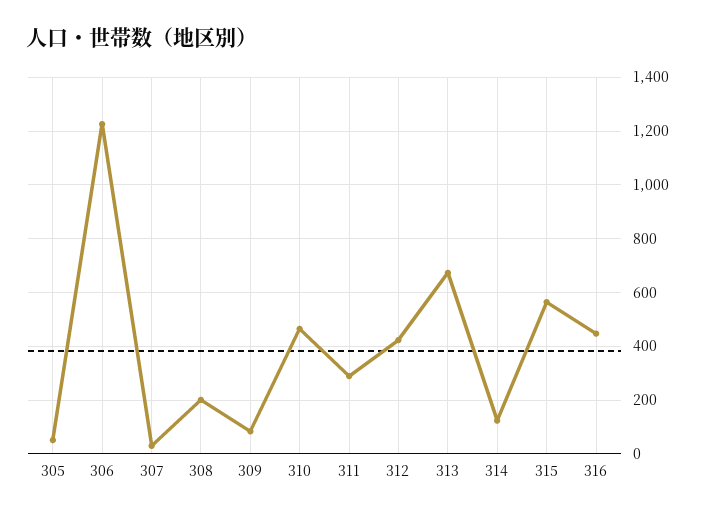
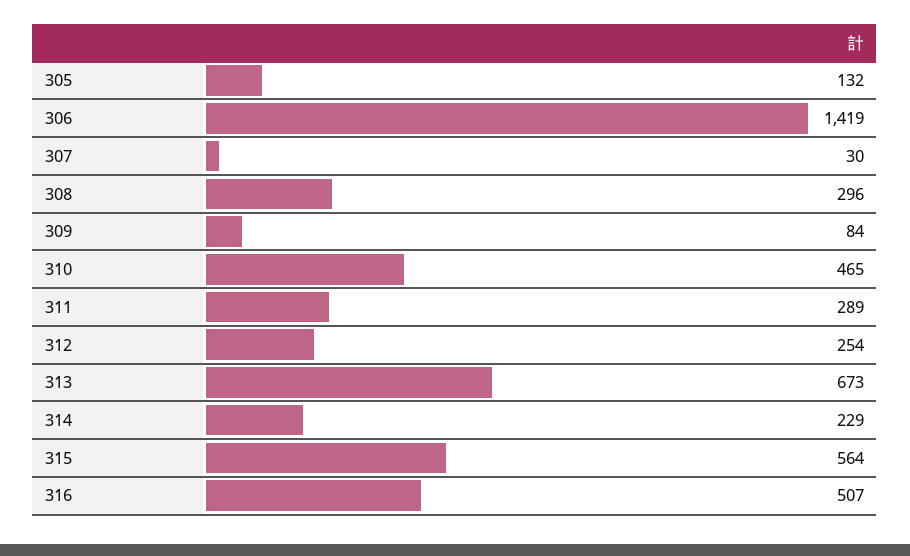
305: 50 -> 132
306: 1225 -> 1419
308: 200 -> 296
312: 425 -> 254
314: 125 -> 229
316: 450 -> 507

